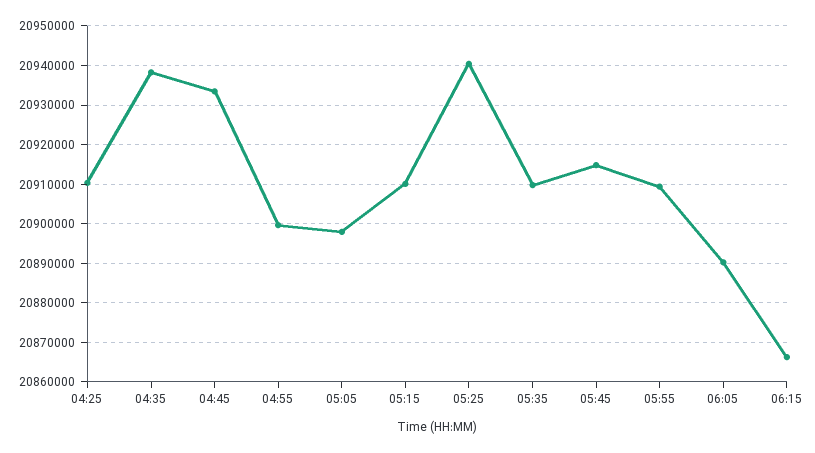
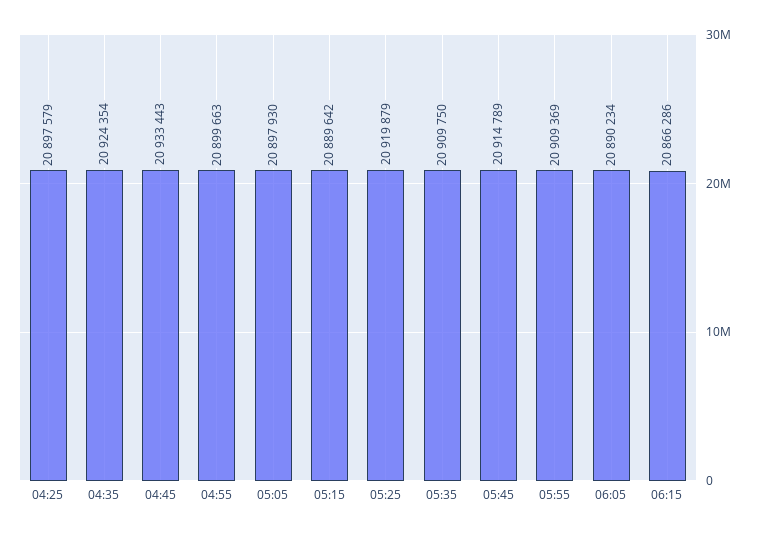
04:25: 20910000 -> 20897579
04:35: 20938000 -> 20924354
05:15: 20910000 -> 20889642
05:25: 20940000 -> 20919879

